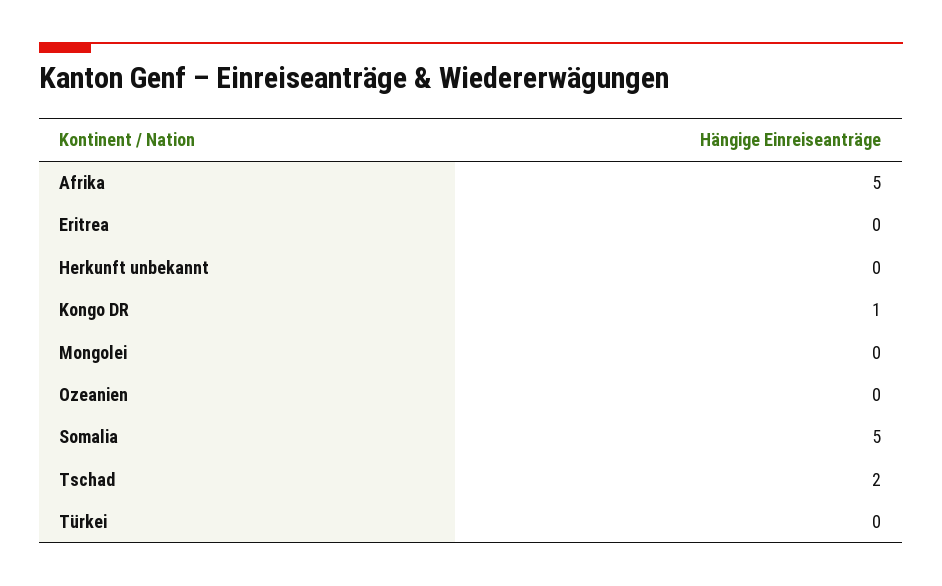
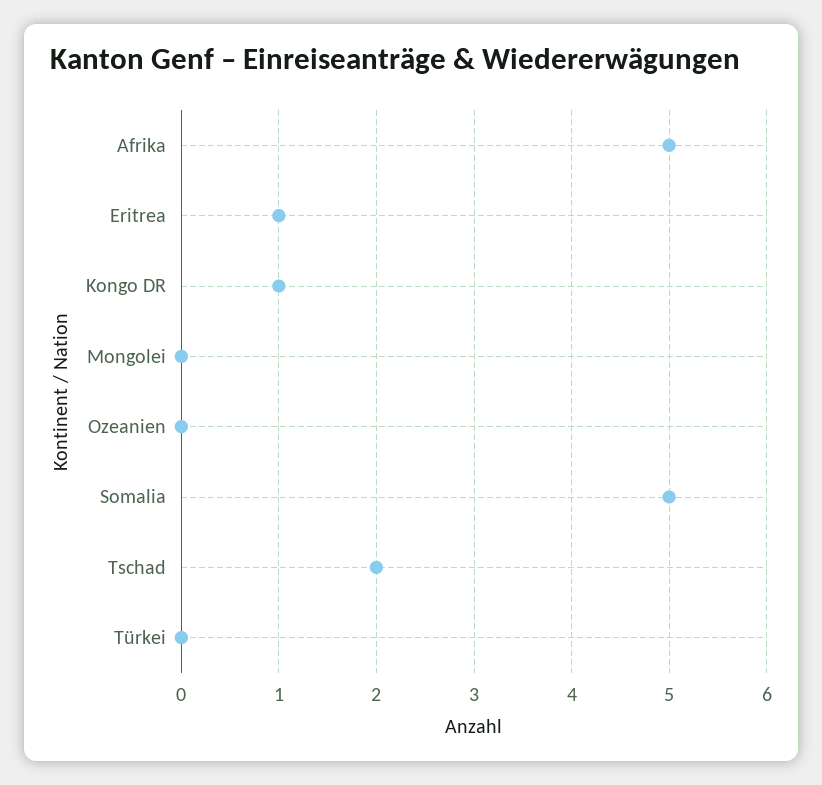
Eritrea: 0 -> 1
Herkunft unbekannt: 0 -> none

